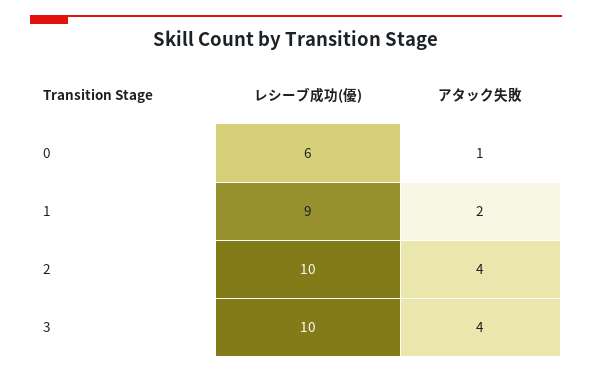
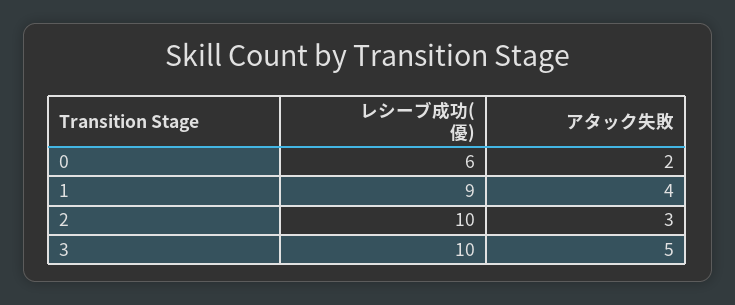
アタック失敗, 0: 1 -> 2
アタック失敗, 1: 2 -> 4
アタック失敗, 2: 4 -> 3
アタック失敗, 3: 4 -> 5

